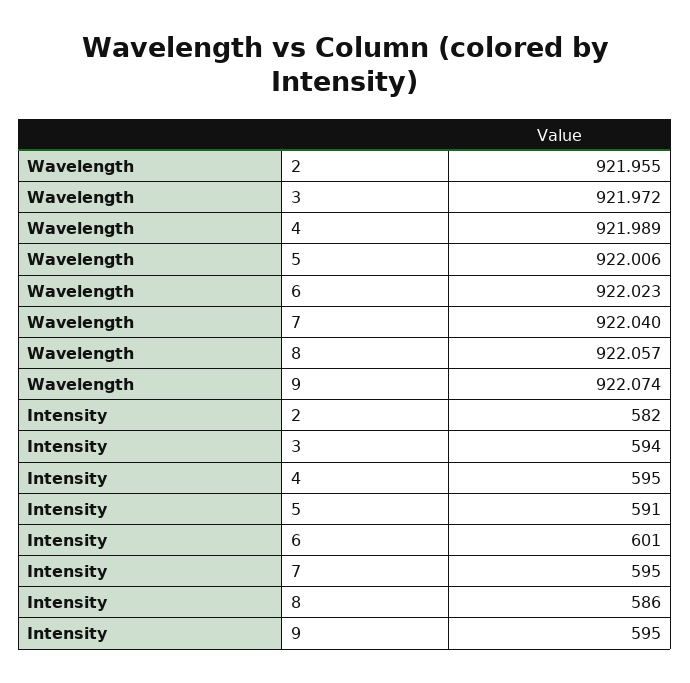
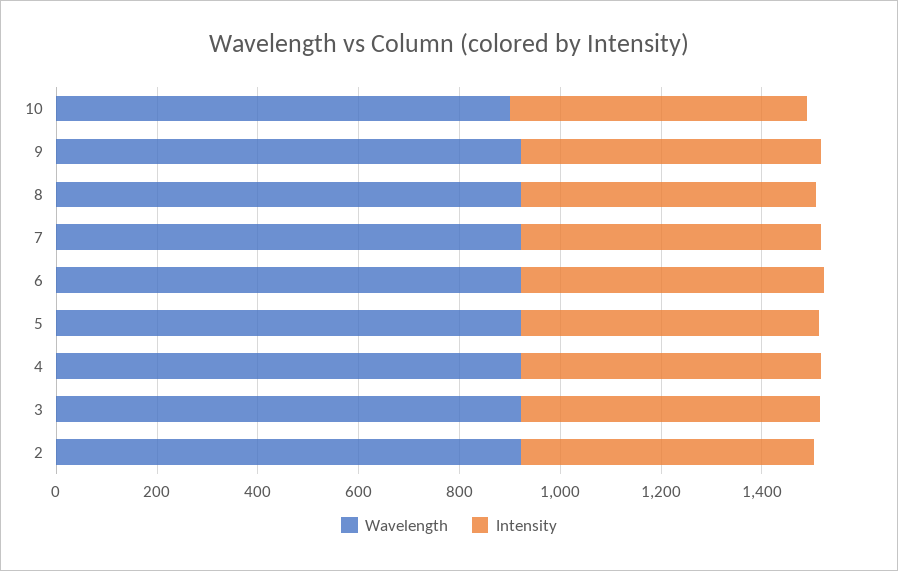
Wavelength, 10: none -> 900
Intensity, 10: none -> 600

